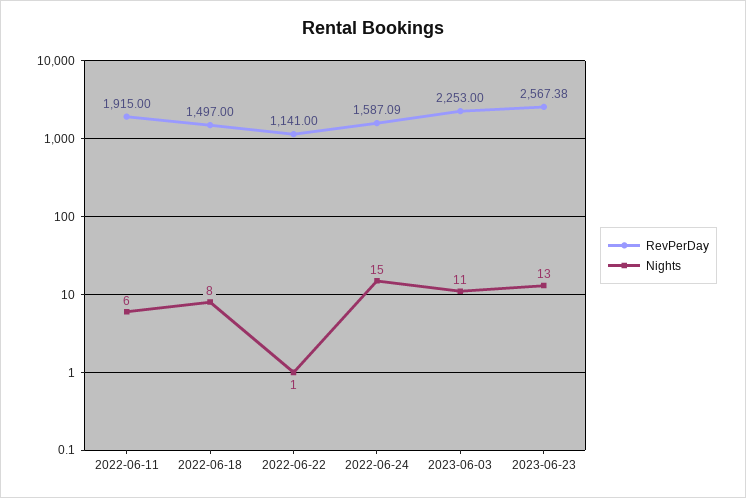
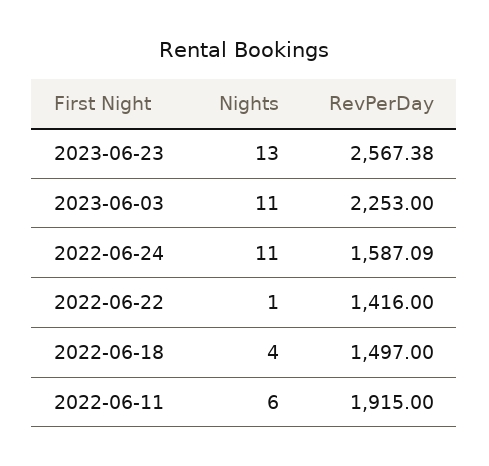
Nights, 2022-06-18: 8 -> 4
RevPerDay, 2022-06-22: 1141 -> 1416
Nights, 2022-06-24: 15 -> 11

